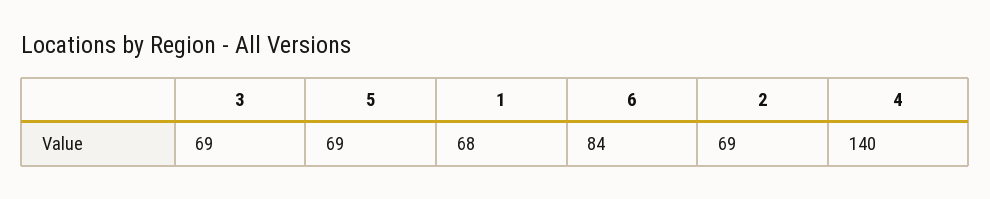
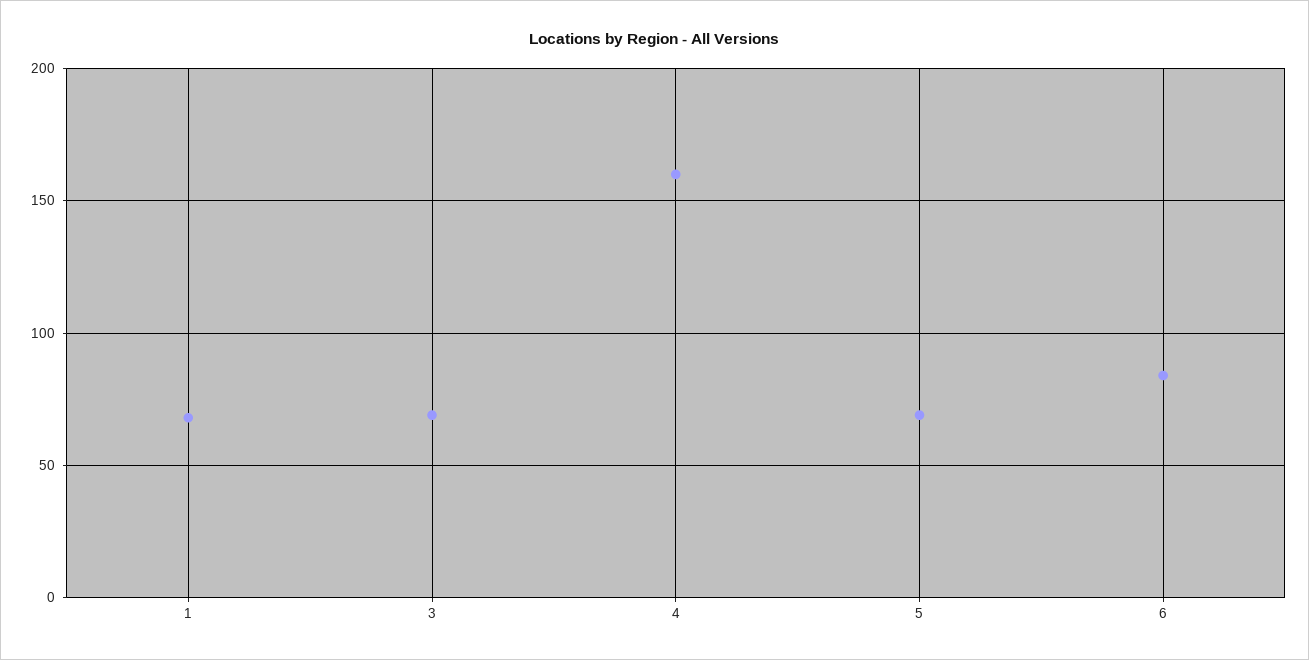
2: 69 -> none
4: 140 -> 160

